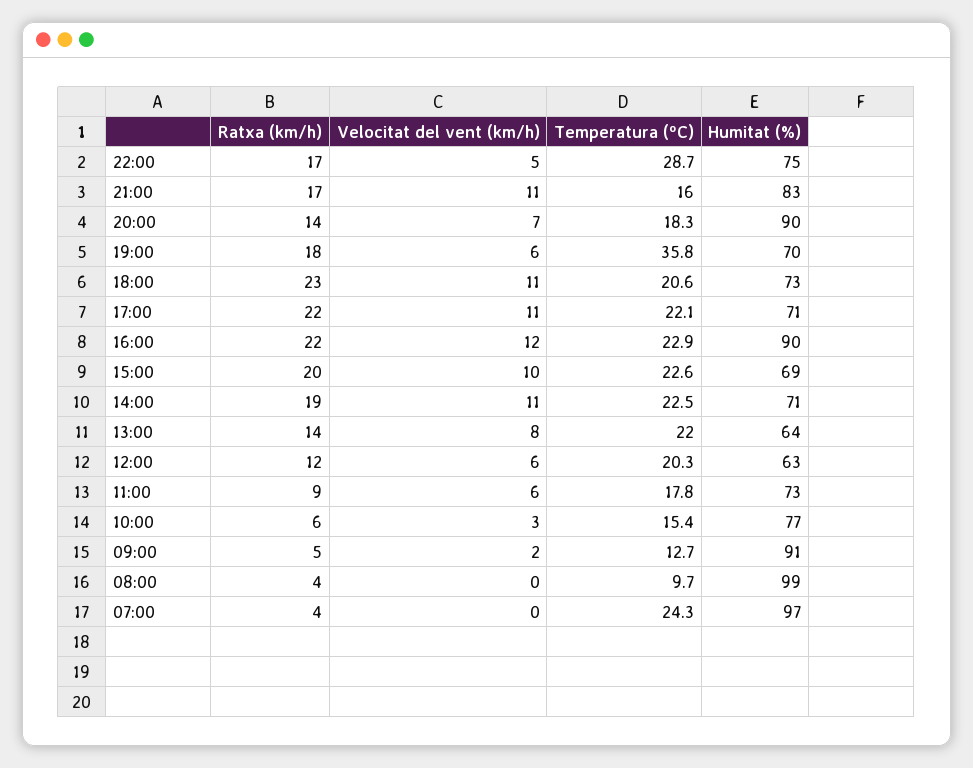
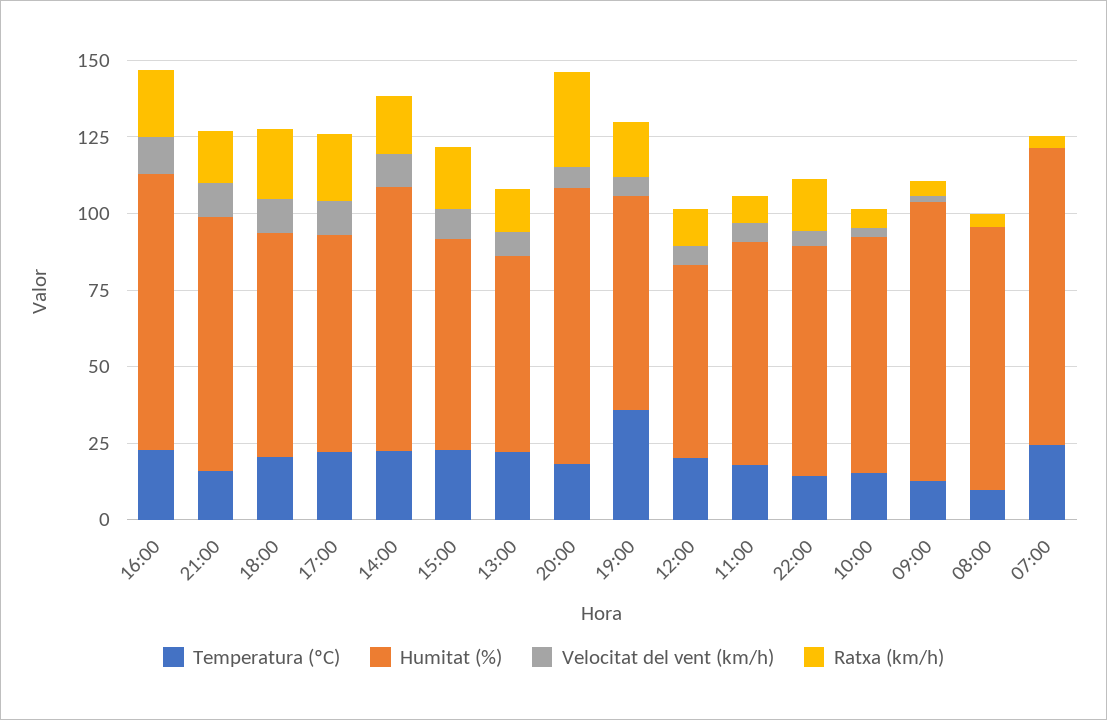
Temperatura (ºC), 22:00: 28.7 -> 15
Ratxa (km/h), 20:00: 14 -> 30
Humitat (%), 14:00: 71 -> 85
Humitat (%), 08:00: 99 -> 85

